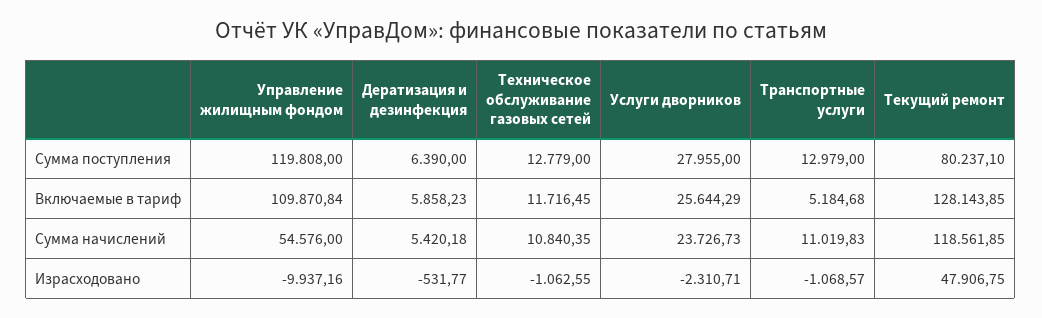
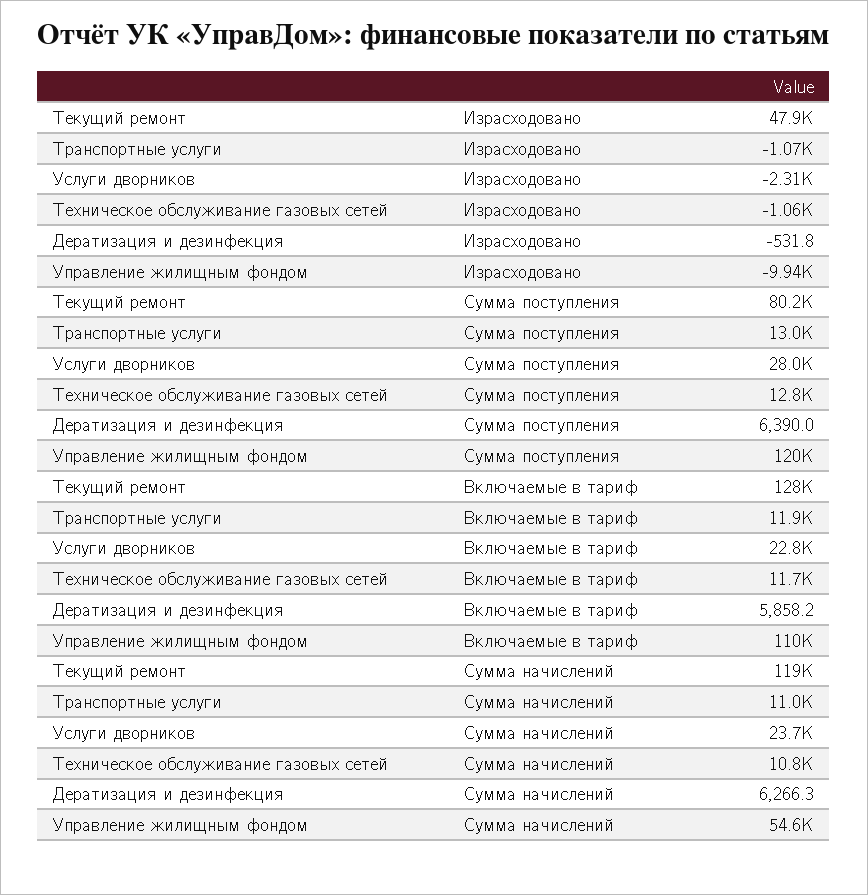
Услуги дворников, Включаемые в тариф: 25644.29 -> 22800
Транспортные услуги, Включаемые в тариф: 5184.68 -> 11900
Дератизация и дезинфекция, Сумма начислений: 5420.18 -> 6266.3

